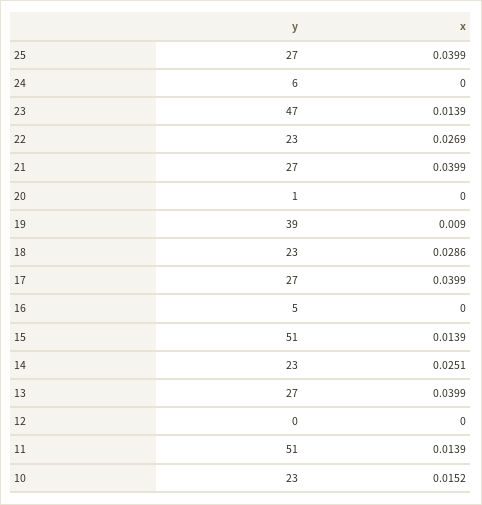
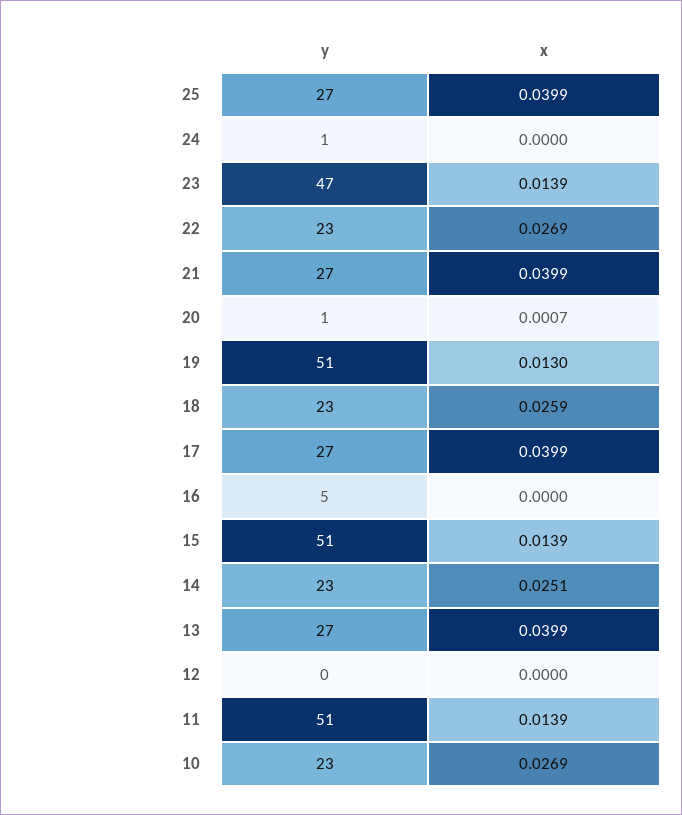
y, 24: 6 -> 1
x, 20: 0 -> 0.0007
y, 19: 39 -> 51
x, 19: 0.009 -> 0.013
x, 18: 0.0286 -> 0.0259
x, 10: 0.0152 -> 0.0269

